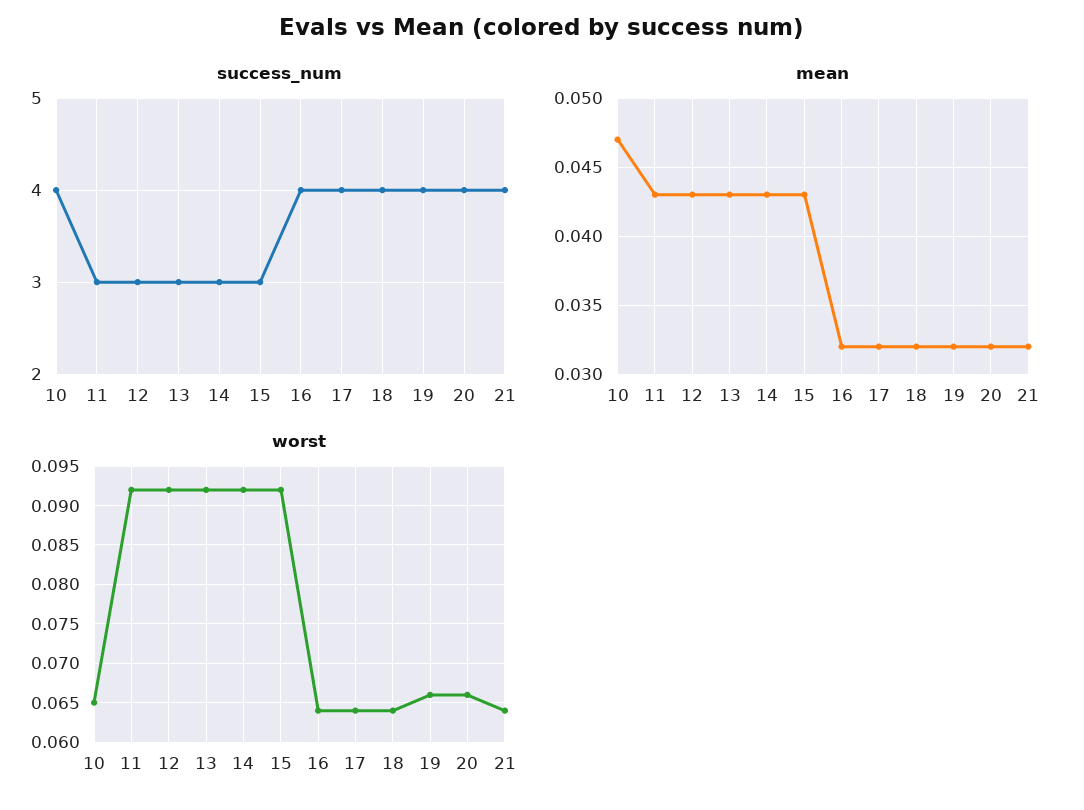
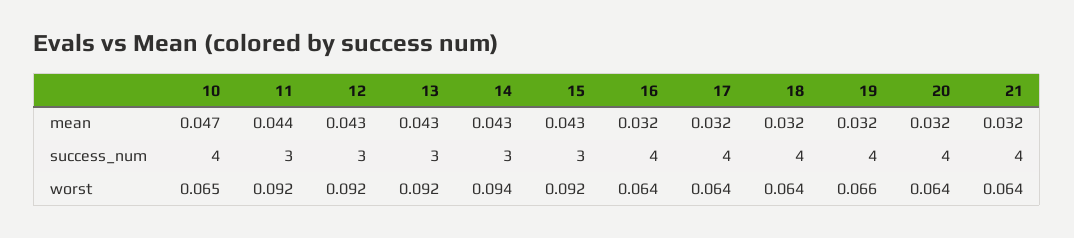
mean, 11: 0.043 -> 0.044
worst, 14: 0.092 -> 0.094
worst, 20: 0.066 -> 0.064

